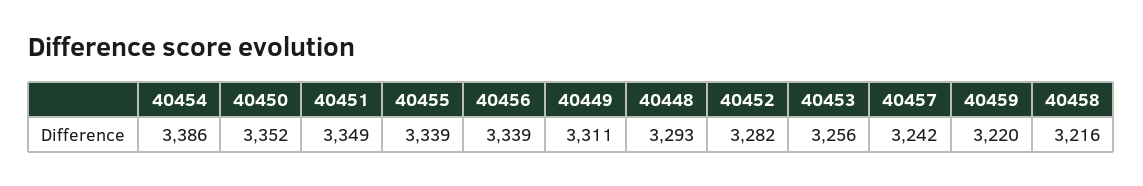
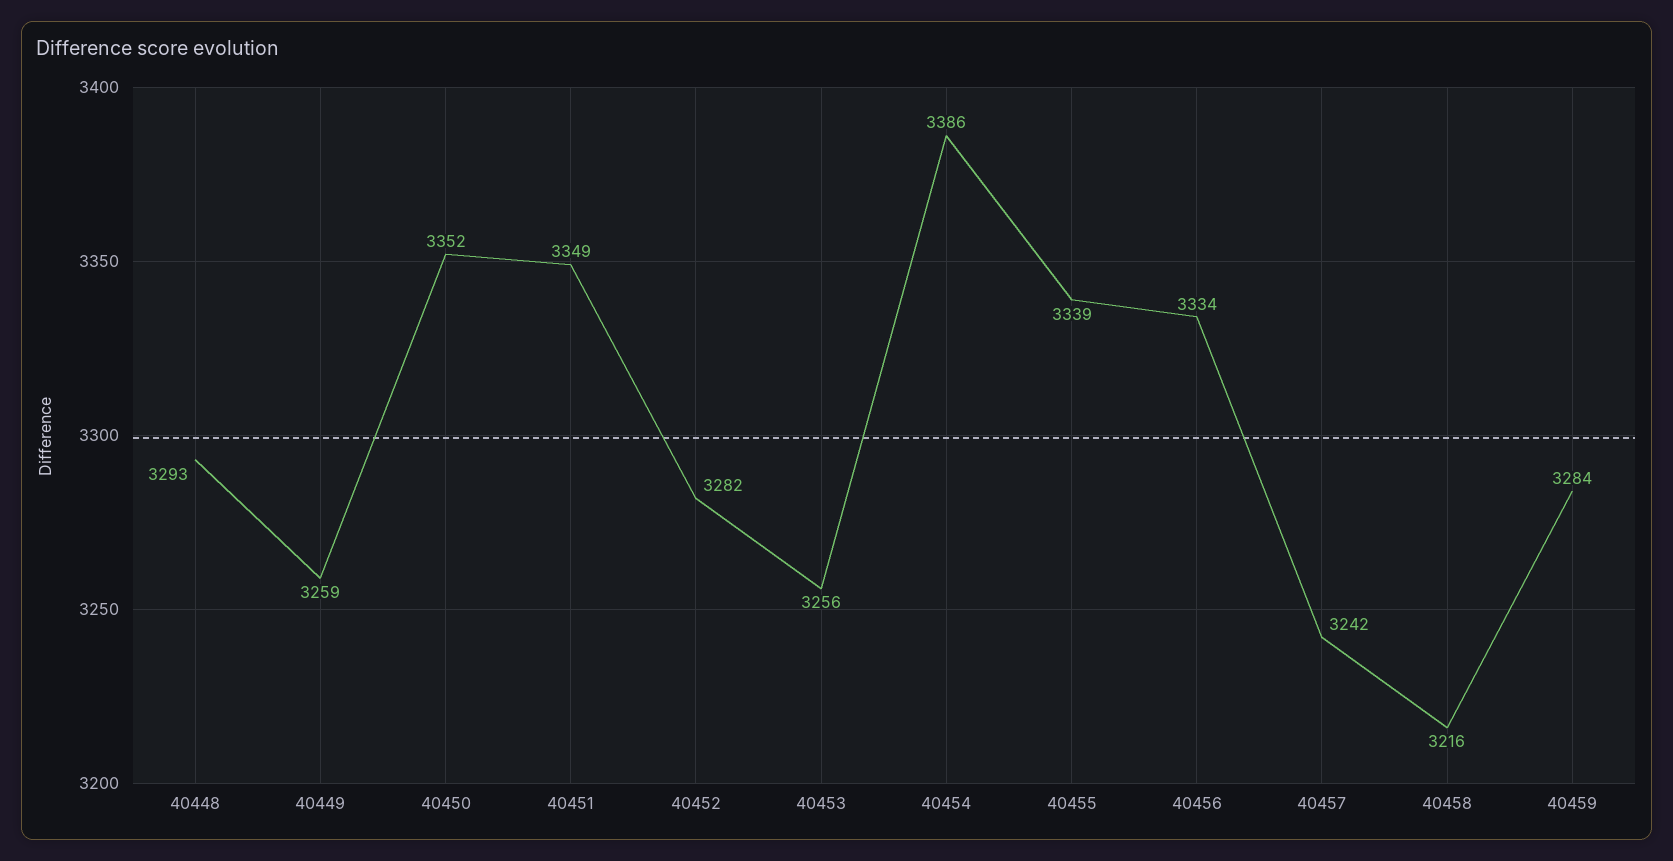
40456: 3339 -> 3334
40449: 3311 -> 3259
40459: 3220 -> 3284

